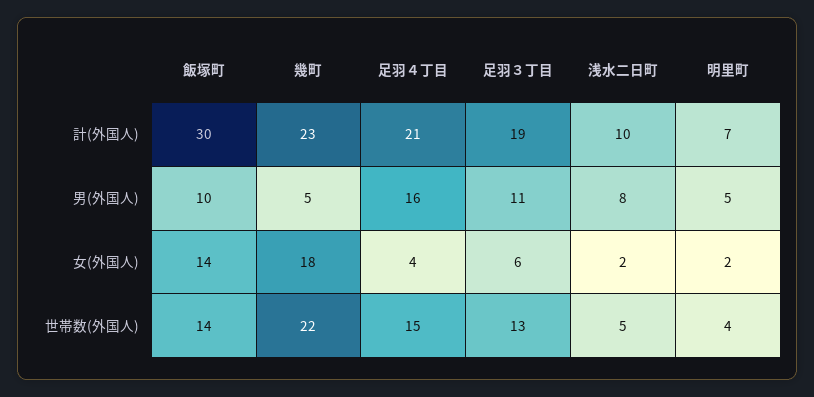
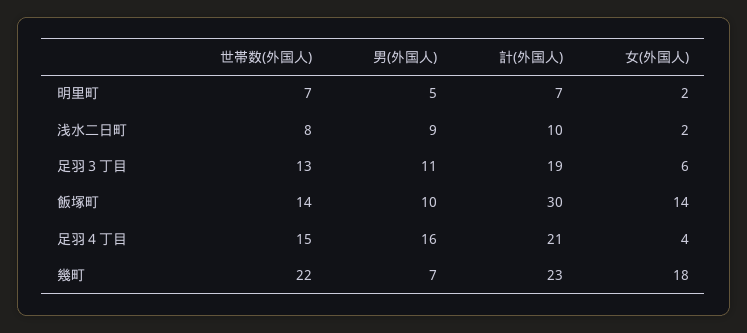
幾町, 男(外国人): 5 -> 7
浅水二日町, 男(外国人): 8 -> 9
浅水二日町, 世帯数(外国人): 5 -> 8
明里町, 世帯数(外国人): 4 -> 7

